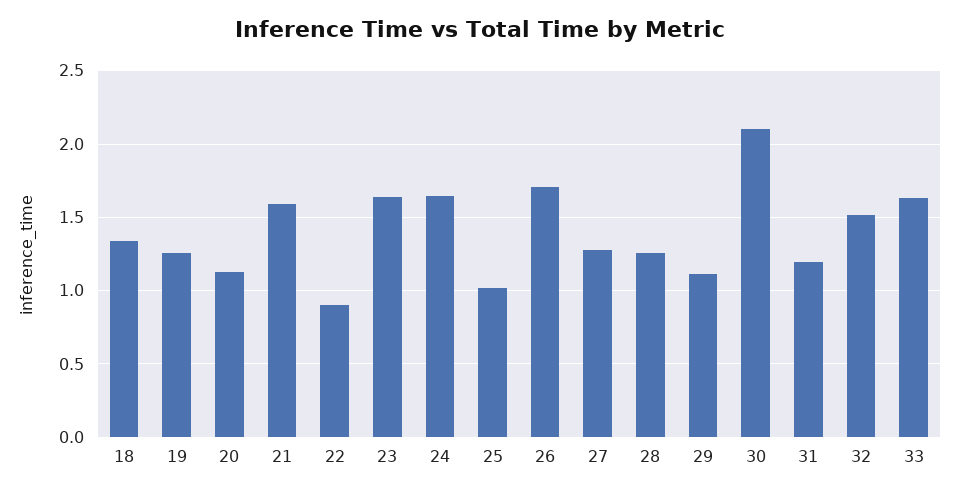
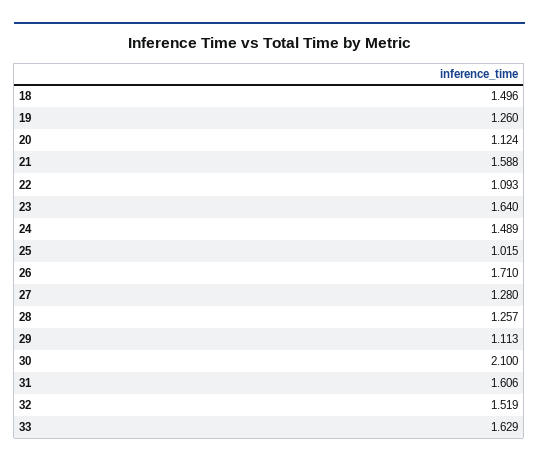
18: 1.35 -> 1.496
22: 0.9 -> 1.093
24: 1.65 -> 1.489
31: 1.2 -> 1.606

